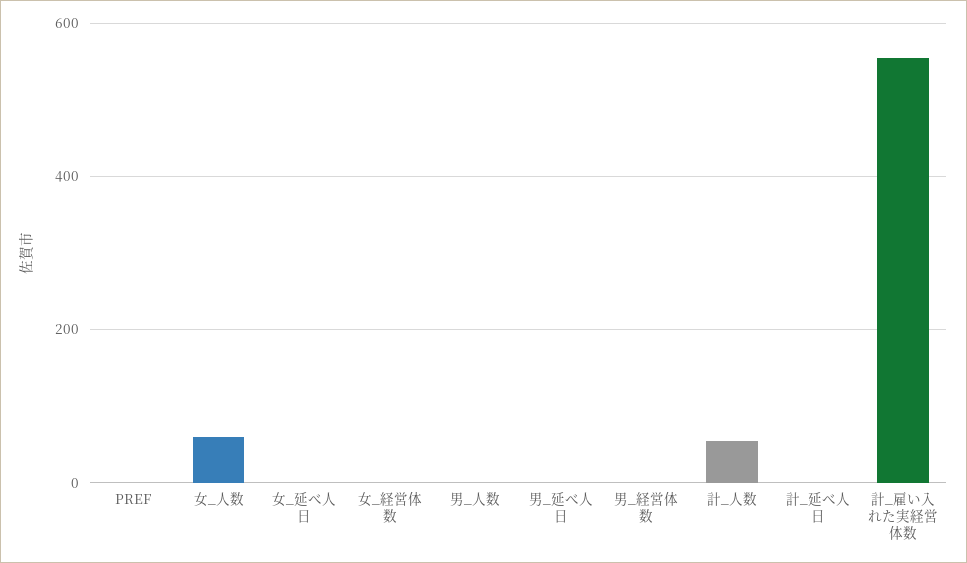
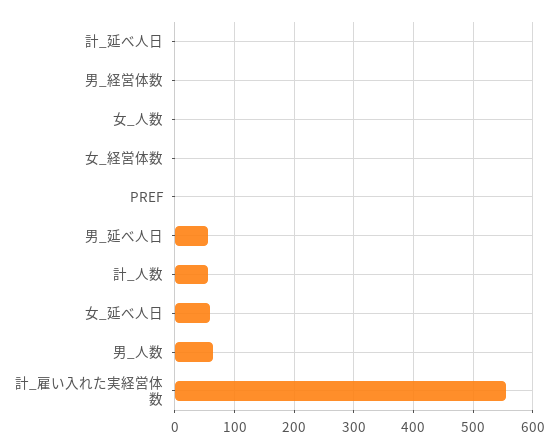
女_人数: 60 -> 0
女_延べ人日: 0 -> 60
男_人数: 0 -> 60
男_延べ人日: 0 -> 60

